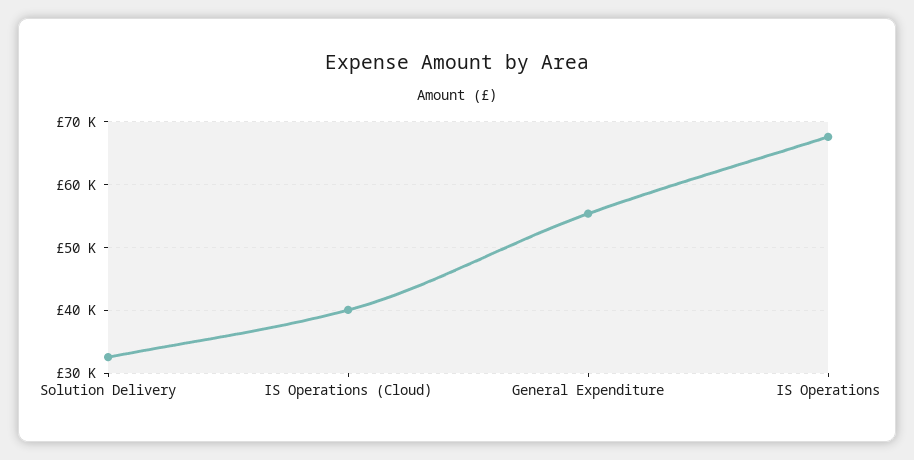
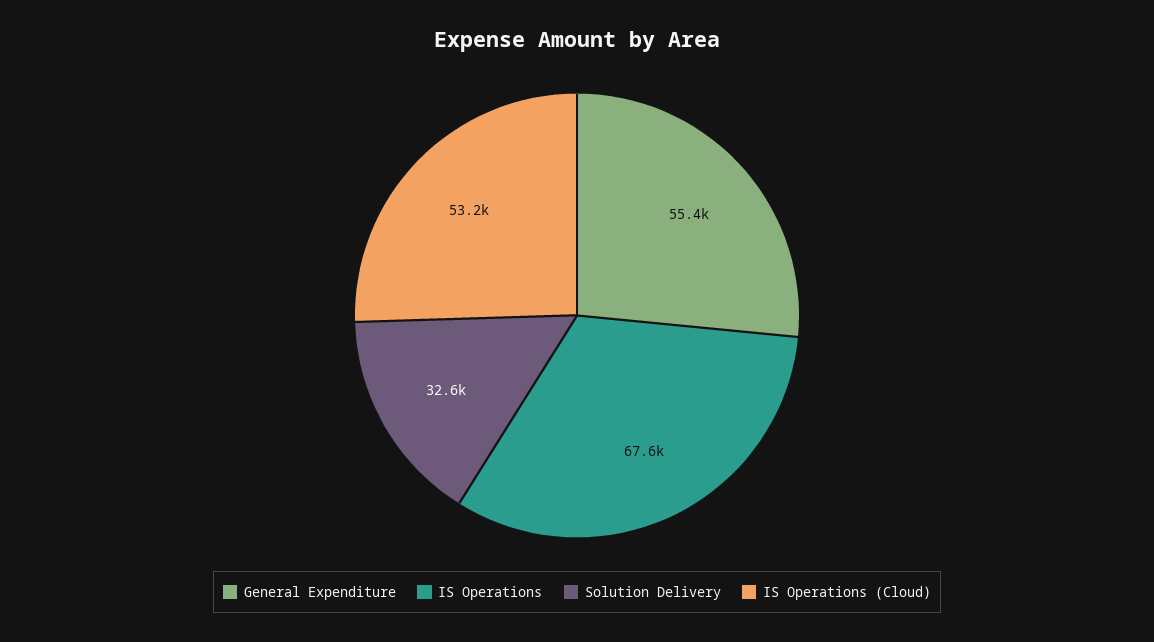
IS Operations (Cloud): 40000 -> 53200

